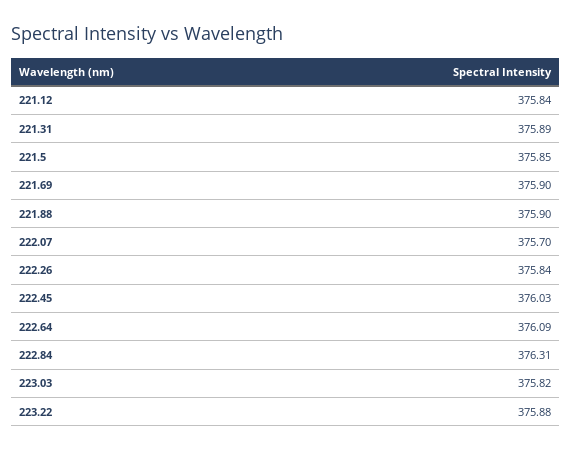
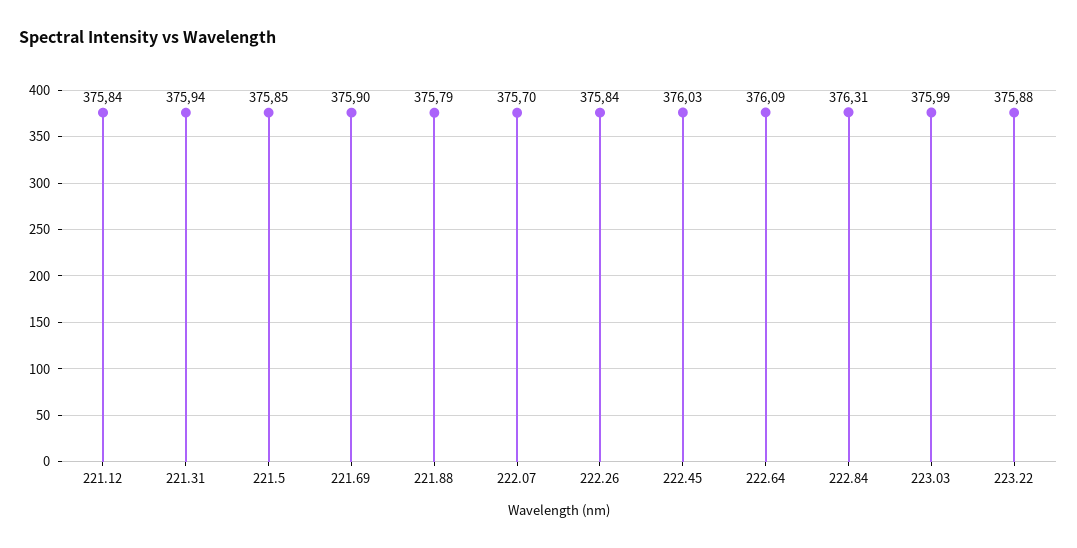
221.31: 375.89 -> 375.94
221.88: 375.9 -> 375.79
223.03: 375.82 -> 375.99

